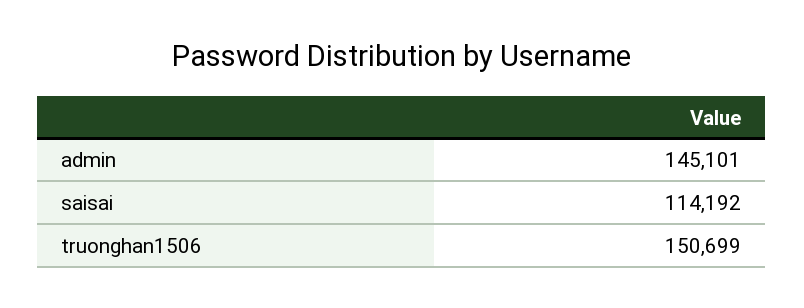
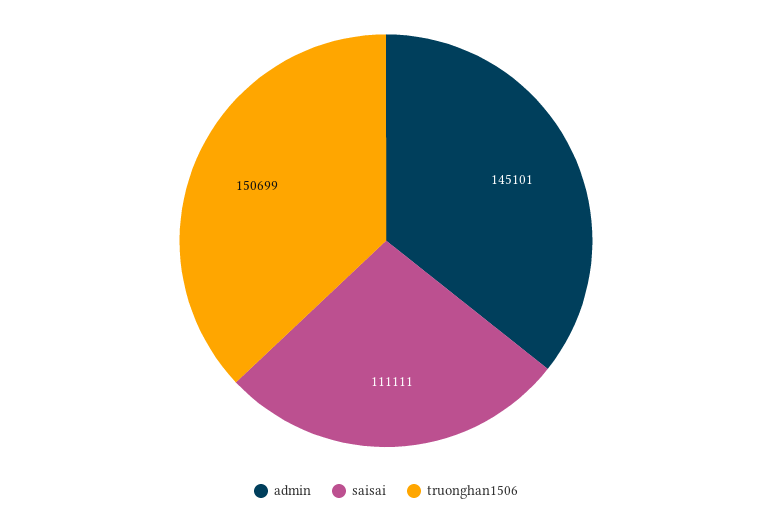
saisai: 114192 -> 111111

